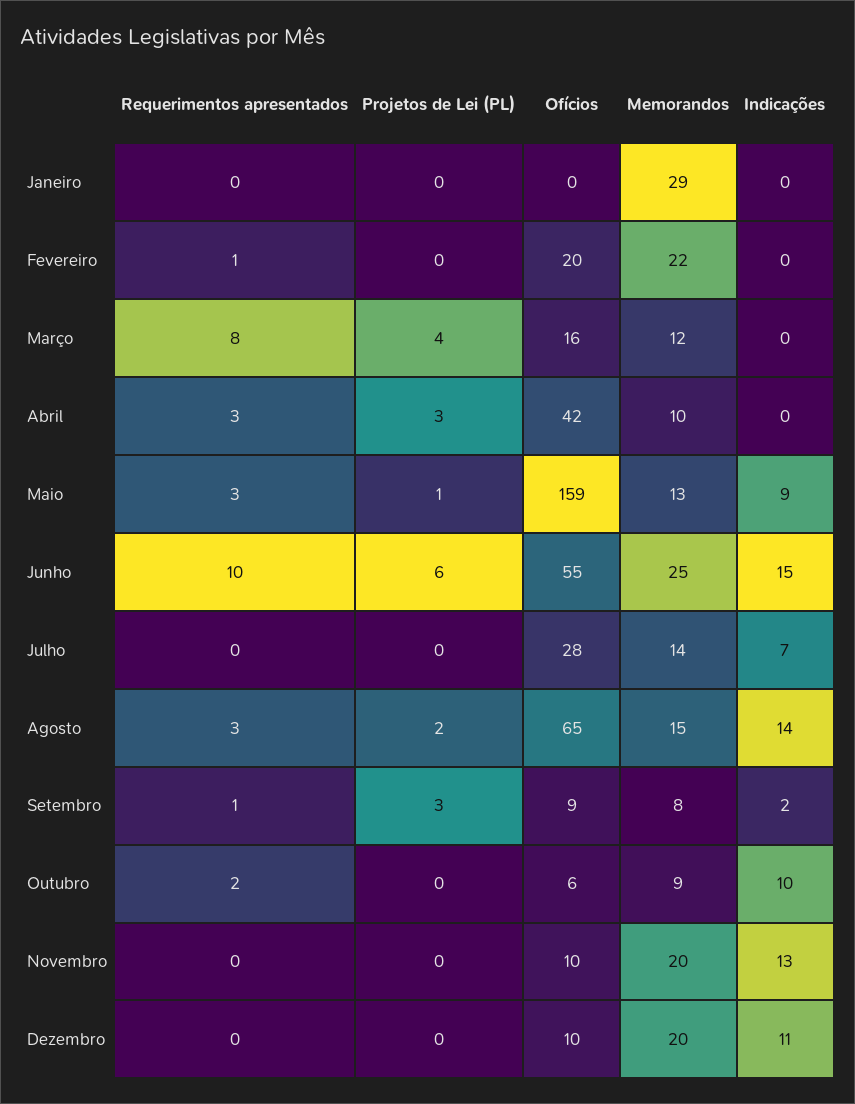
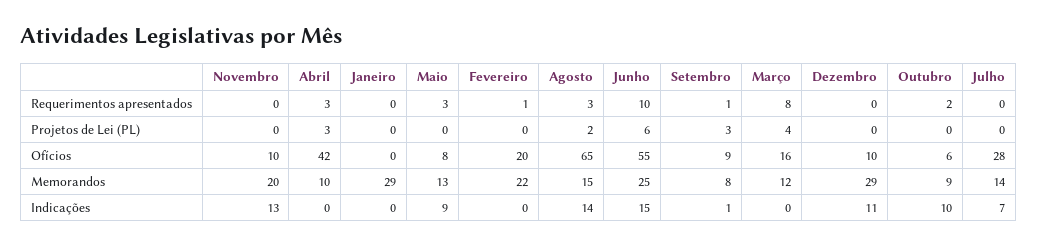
Projetos de Lei (PL), Maio: 1 -> 0
Ofícios, Maio: 159 -> 8
Indicações, Setembro: 2 -> 1
Memorandos, Dezembro: 20 -> 29

